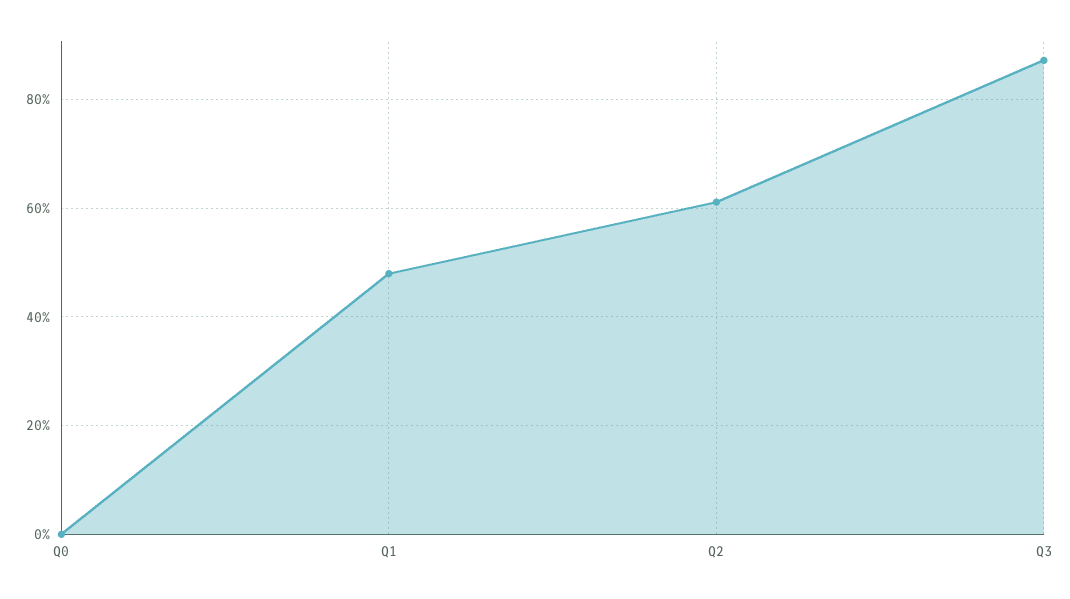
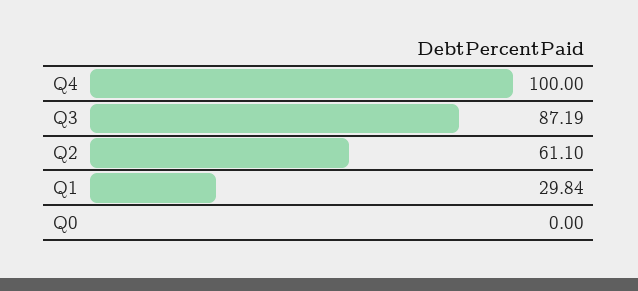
Q1: 48 -> 29.84
Q4: none -> 100

